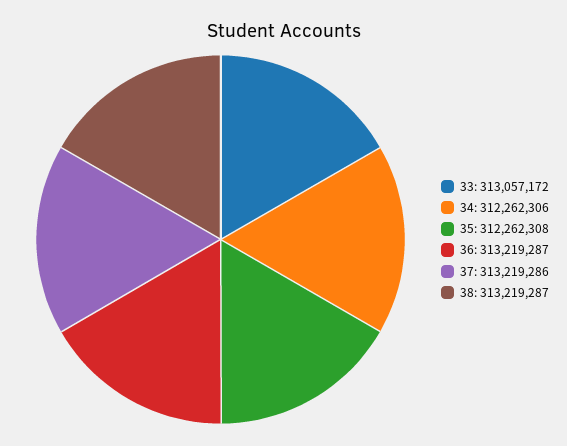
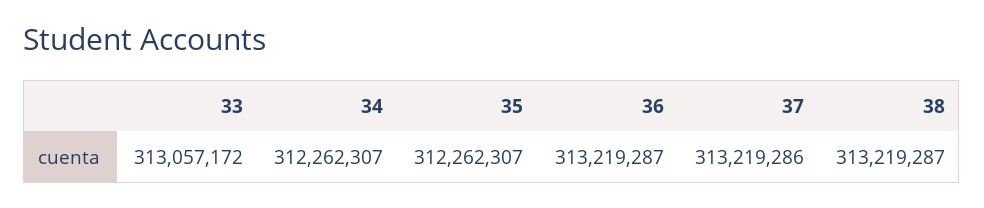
34: 312262306 -> 312262307
35: 312262308 -> 312262307

